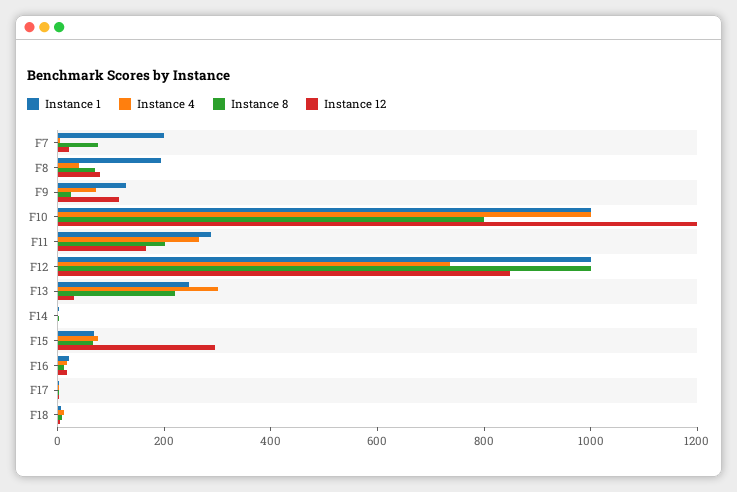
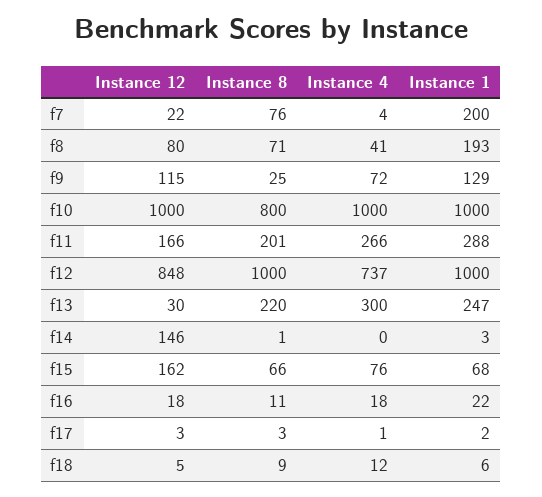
Instance 12, F10: 1200 -> 1000
Instance 12, F14: 0 -> 146
Instance 12, F15: 300 -> 162

